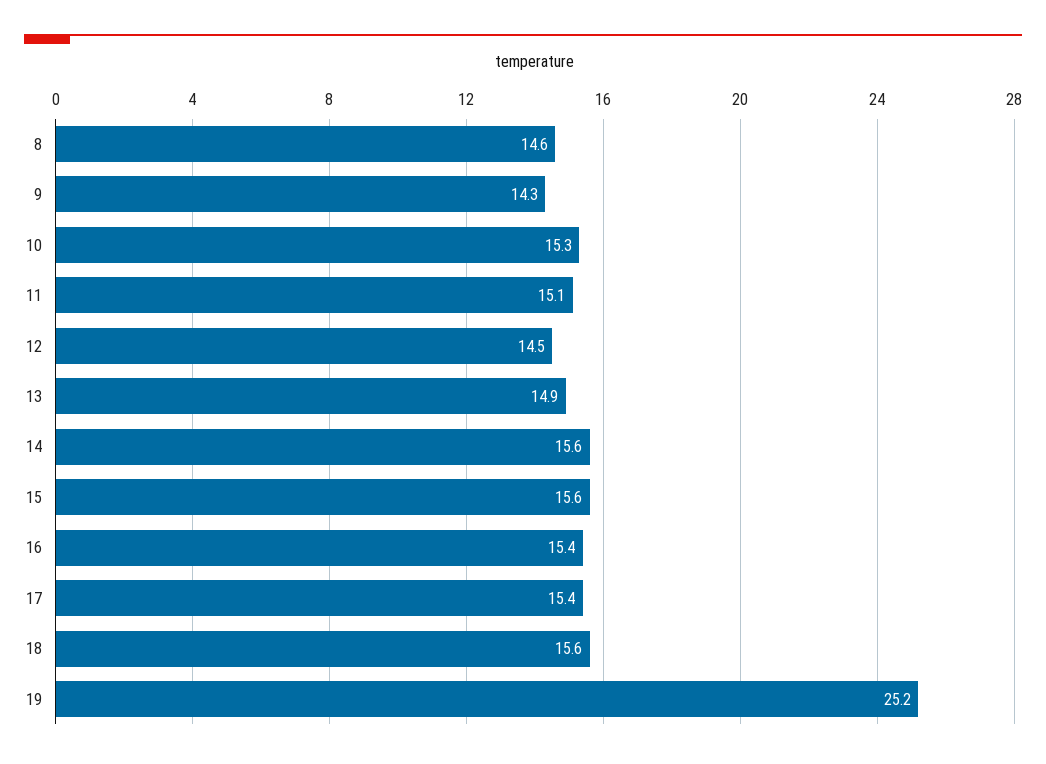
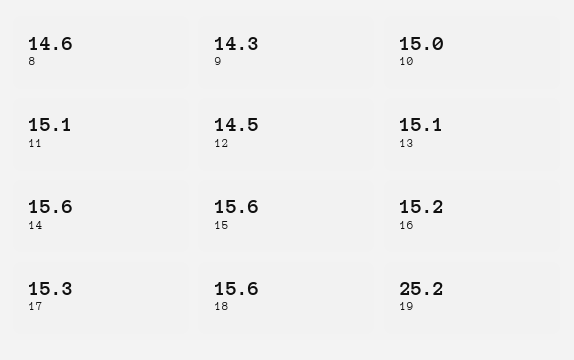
10: 15.3 -> 15
13: 14.9 -> 15.1
16: 15.4 -> 15.2
17: 15.4 -> 15.3

